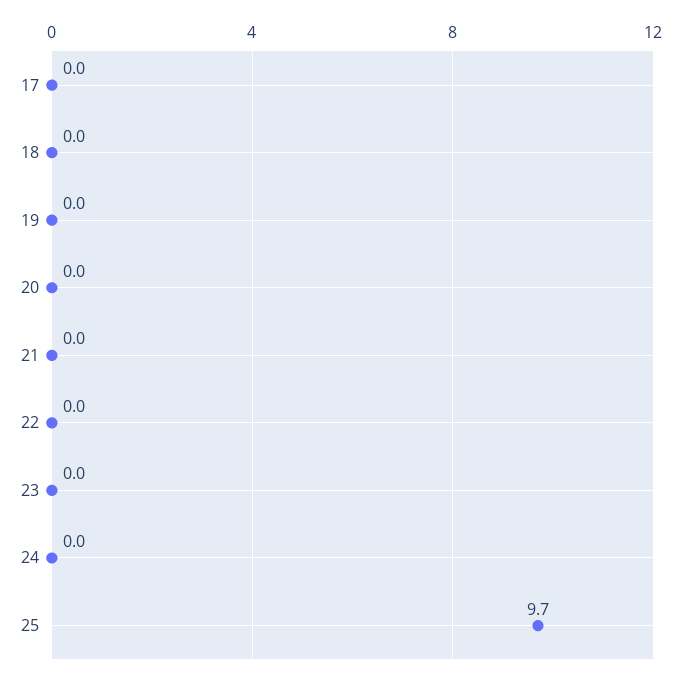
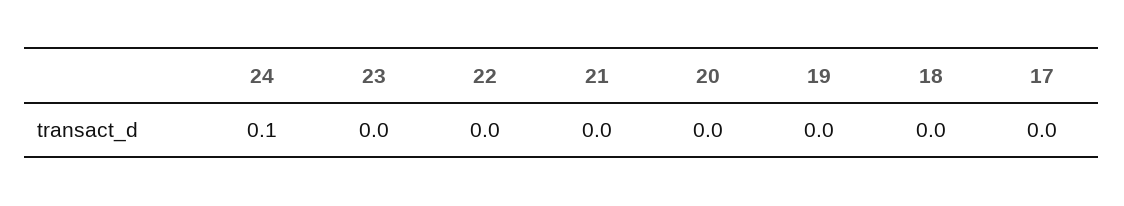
24: 0 -> 0.1
25: 9.7 -> none

